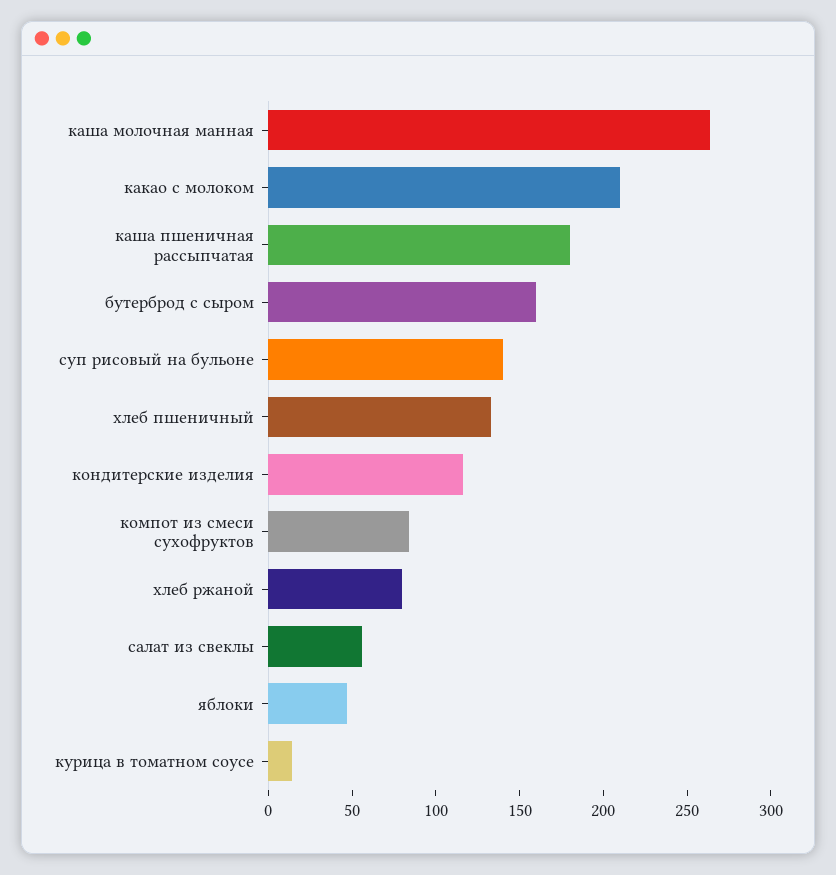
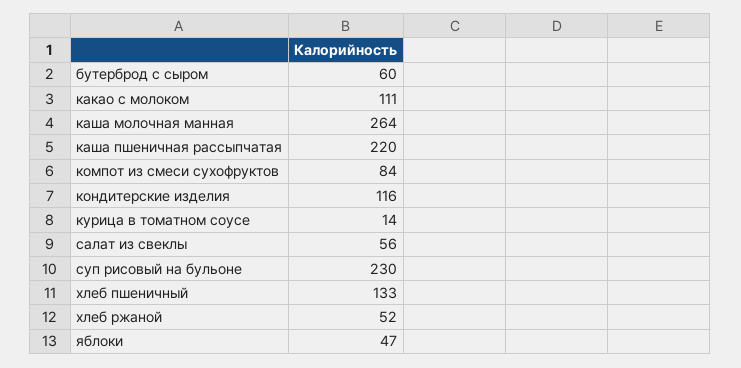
какао с молоком: 210 -> 111
каша пшеничная рассыпчатая: 180 -> 220
бутерброд с сыром: 160 -> 60
суп рисовый на бульоне: 140 -> 230
хлеб ржаной: 80 -> 52

